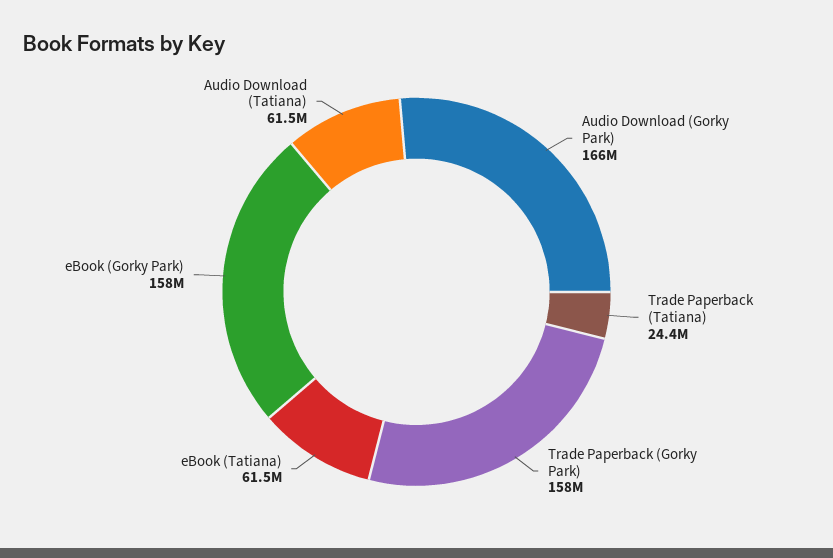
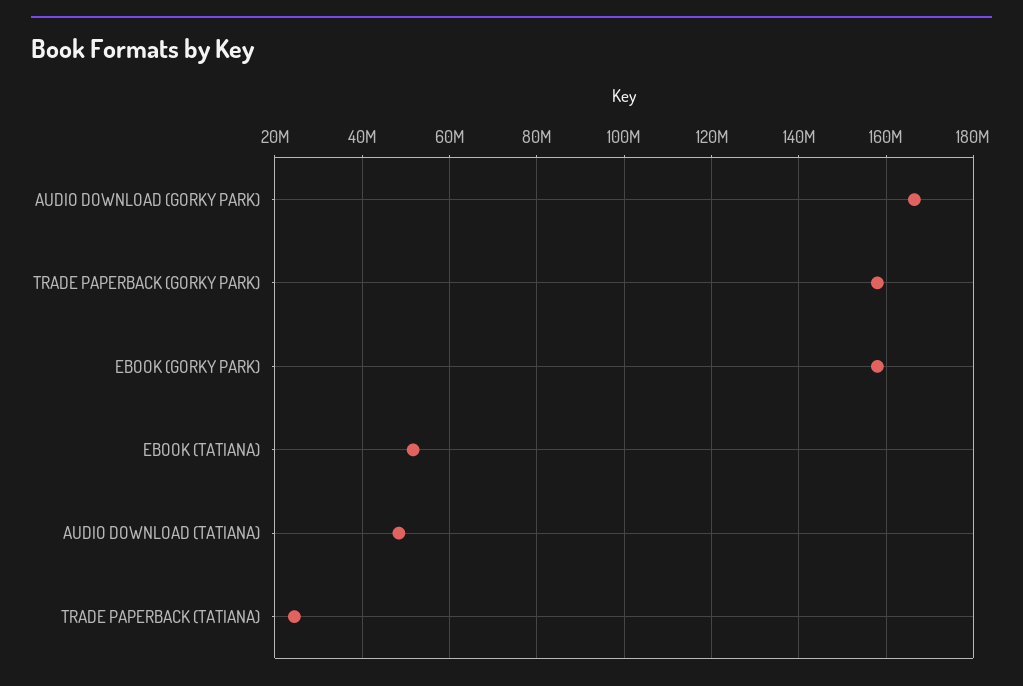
eBook (Tatiana): 61500000 -> 52000000
Audio Download (Tatiana): 61500000 -> 48000000

